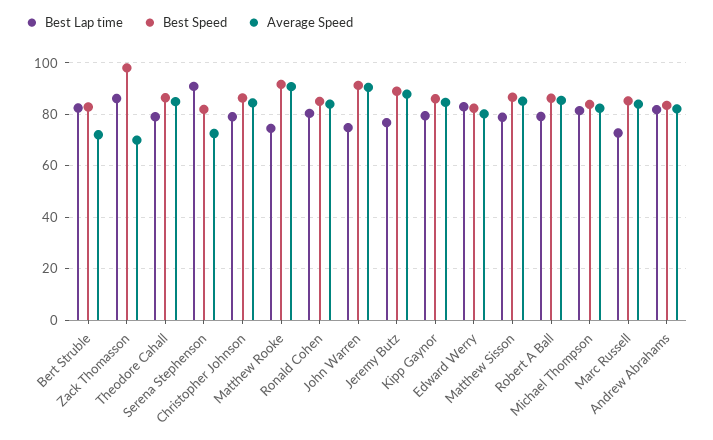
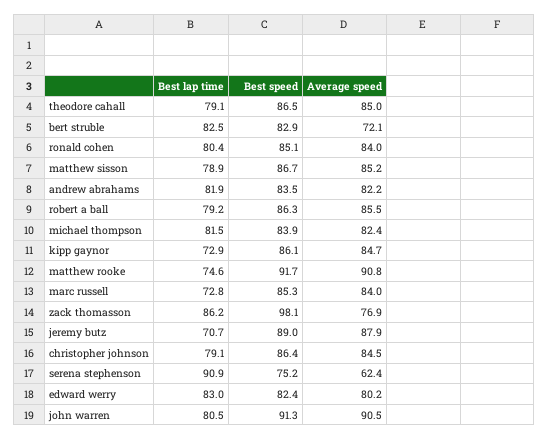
Average Speed, Zack Thomasson: 70 -> 76.9
Best Speed, Serena Stephenson: 82.5 -> 75.2
Average Speed, Serena Stephenson: 72.5 -> 62.4
Best Lap time, John Warren: 75 -> 80.5
Best Lap time, Jeremy Butz: 77.5 -> 70.7
Best Lap time, Kipp Gaynor: 80 -> 72.9

